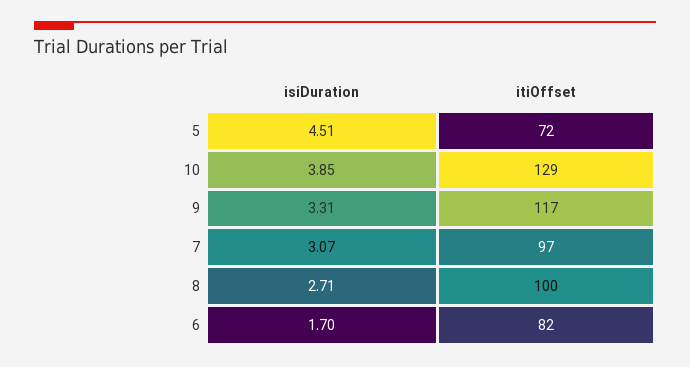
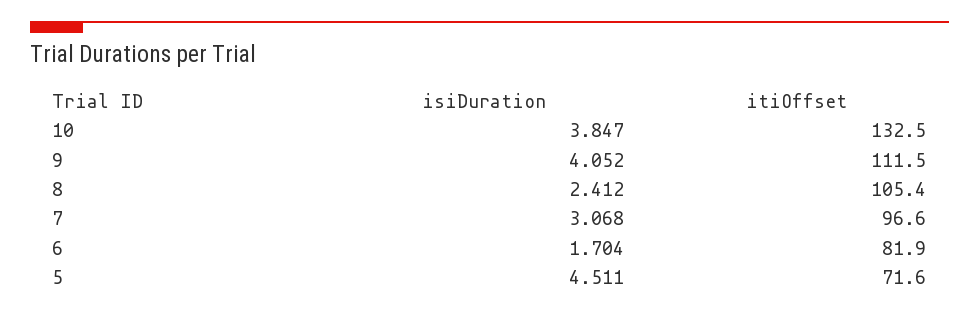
itiOffset, 10: 129 -> 132.5
isiDuration, 9: 3.31 -> 4.052
itiOffset, 9: 117 -> 111.5
isiDuration, 8: 2.71 -> 2.412
itiOffset, 8: 100 -> 105.4

